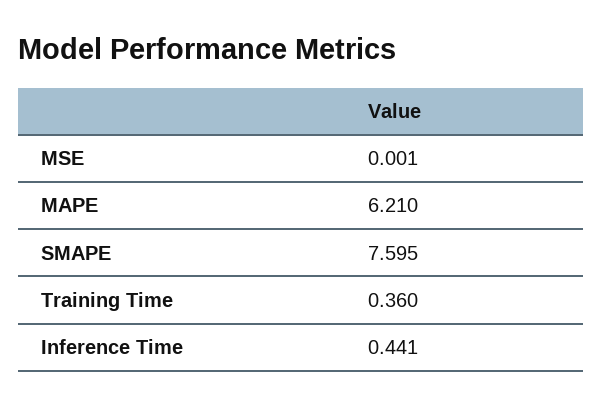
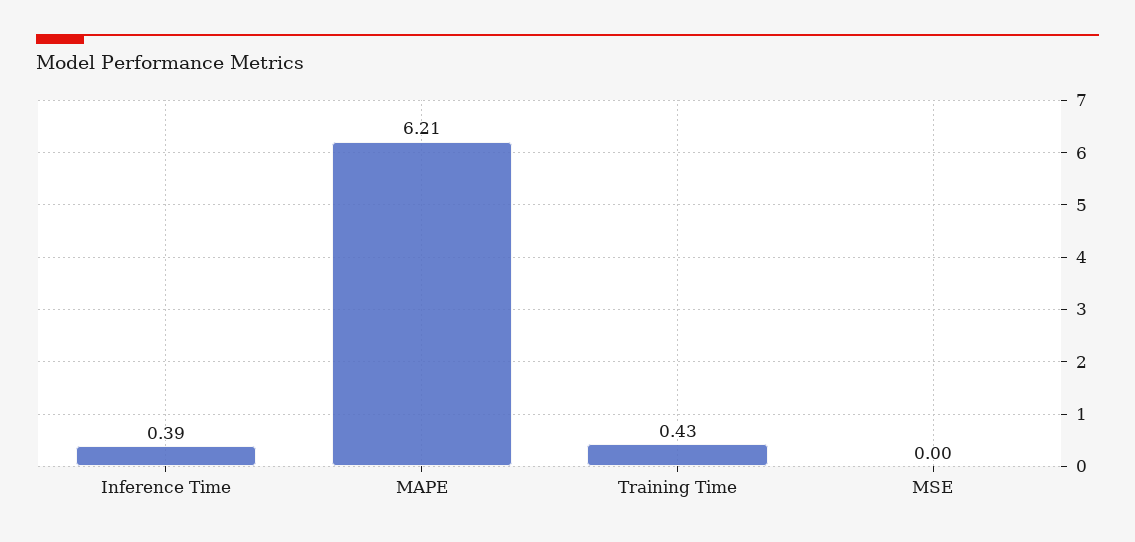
SMAPE: 7.595 -> none
Training Time: 0.36 -> 0.43
Inference Time: 0.441 -> 0.39

